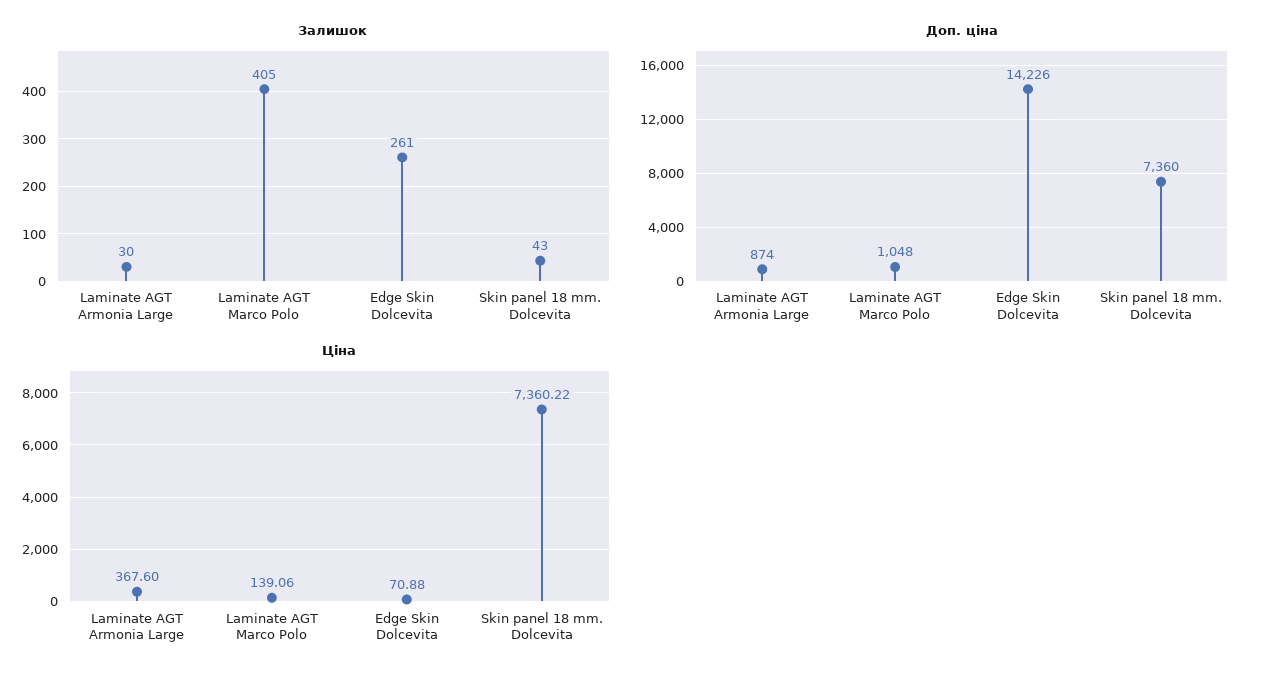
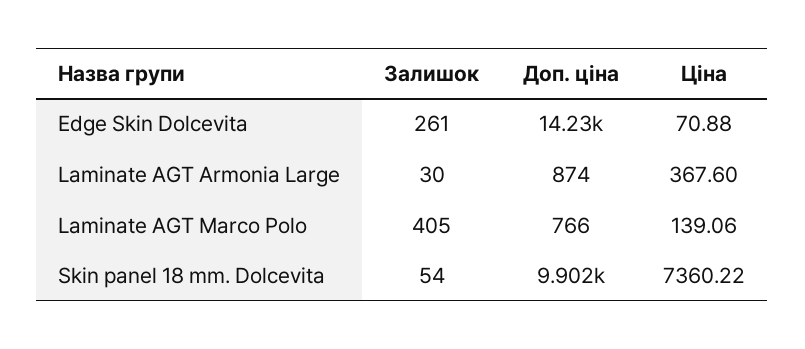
Залишок, Skin panel 18 mm. Dolcevita: 43 -> 54
Доп. ціна, Laminate AGT Marco Polo: 1048 -> 766
Доп. ціна, Skin panel 18 mm. Dolcevita: 7360 -> 9902

